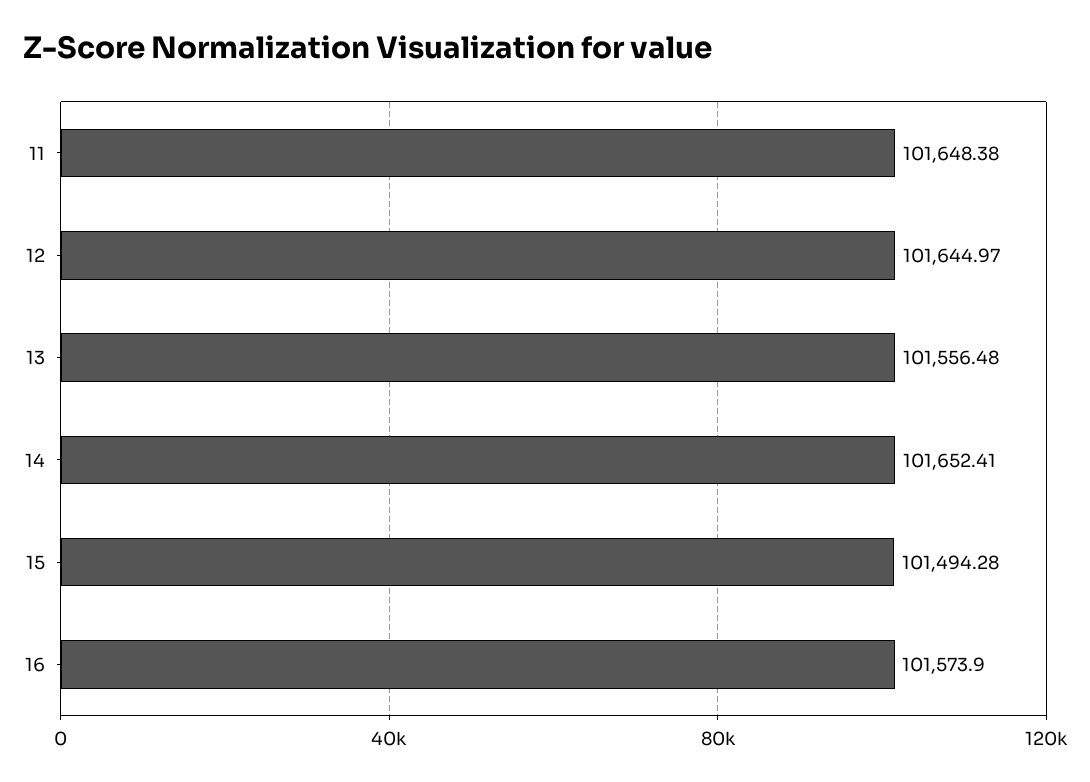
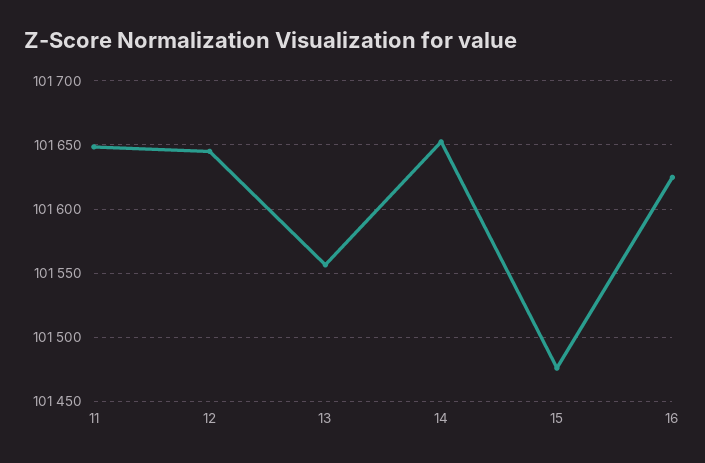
15: 101494.28 -> 101475
16: 101573.9 -> 101625

